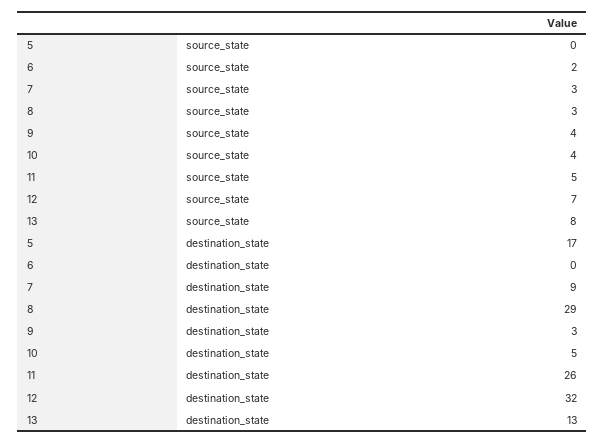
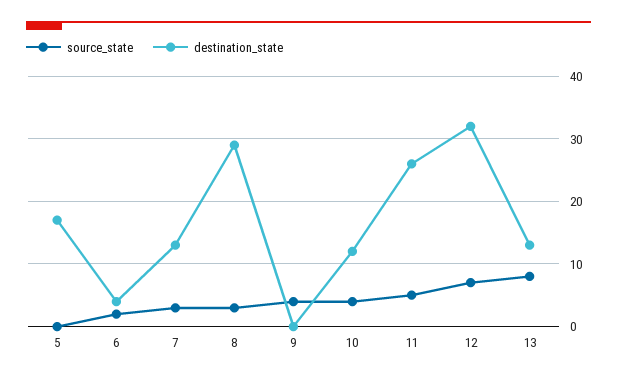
destination_state, 6: 0 -> 4
destination_state, 7: 9 -> 13
destination_state, 9: 3 -> 0
destination_state, 10: 5 -> 12

